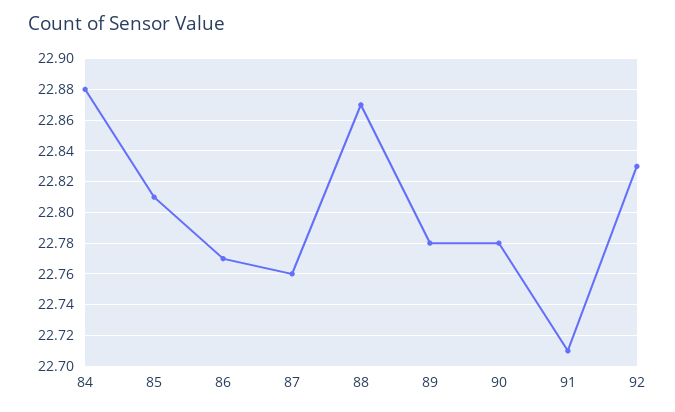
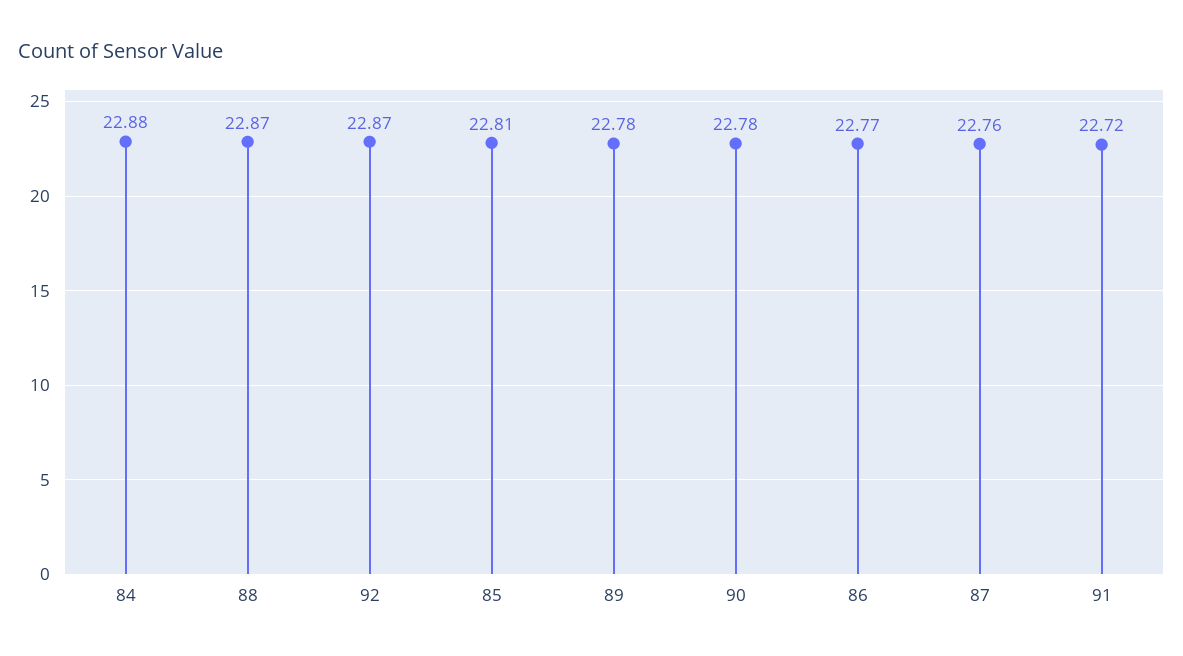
91: 22.71 -> 22.72
92: 22.83 -> 22.87

